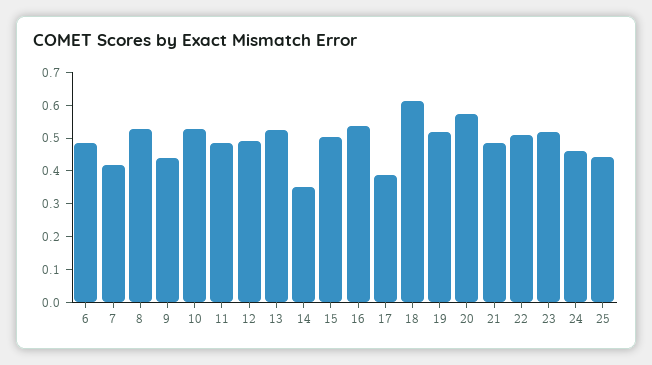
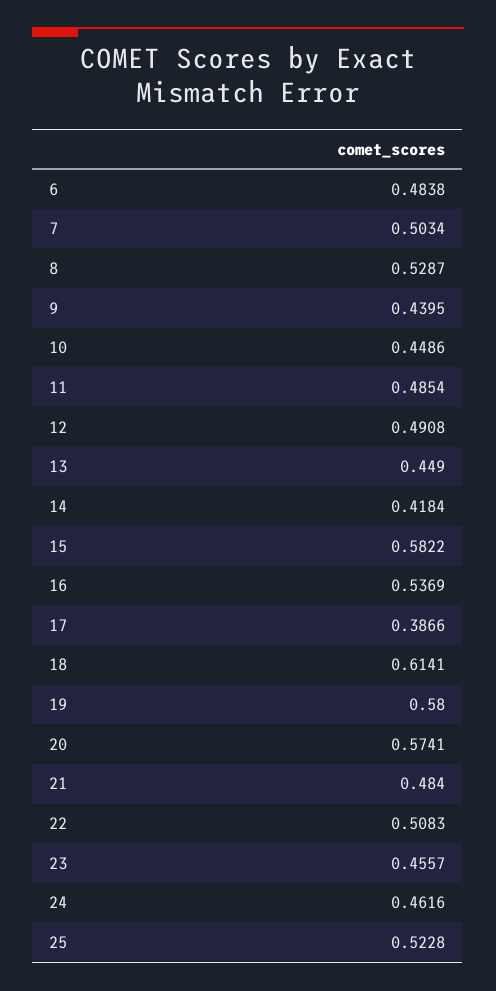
7: 0.425 -> 0.5034
10: 0.525 -> 0.4486
13: 0.525 -> 0.449
14: 0.35 -> 0.4184
15: 0.5 -> 0.5822
19: 0.525 -> 0.58
23: 0.525 -> 0.4557
25: 0.45 -> 0.5228

